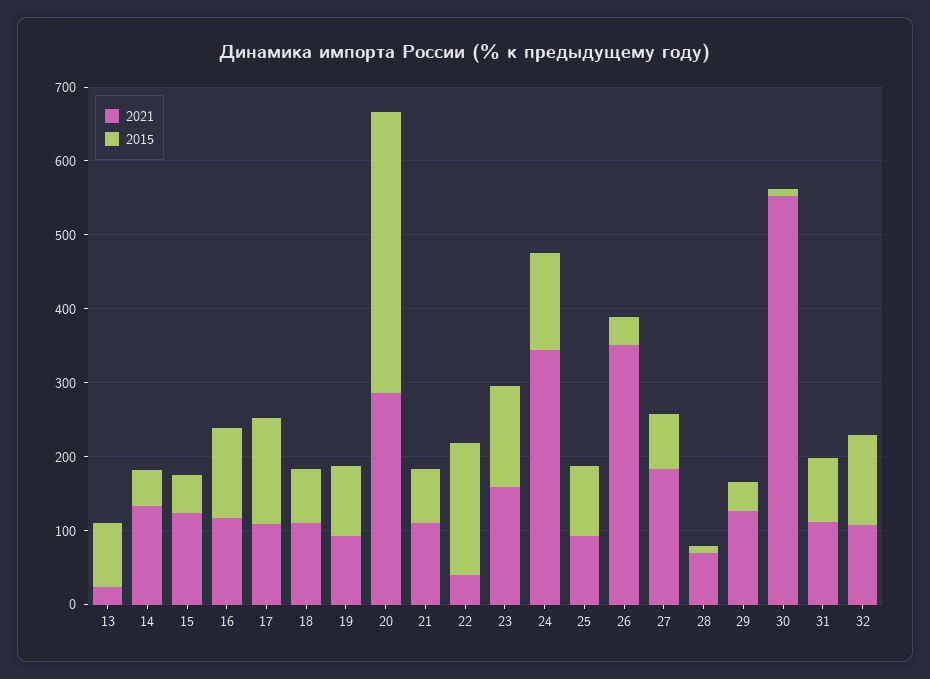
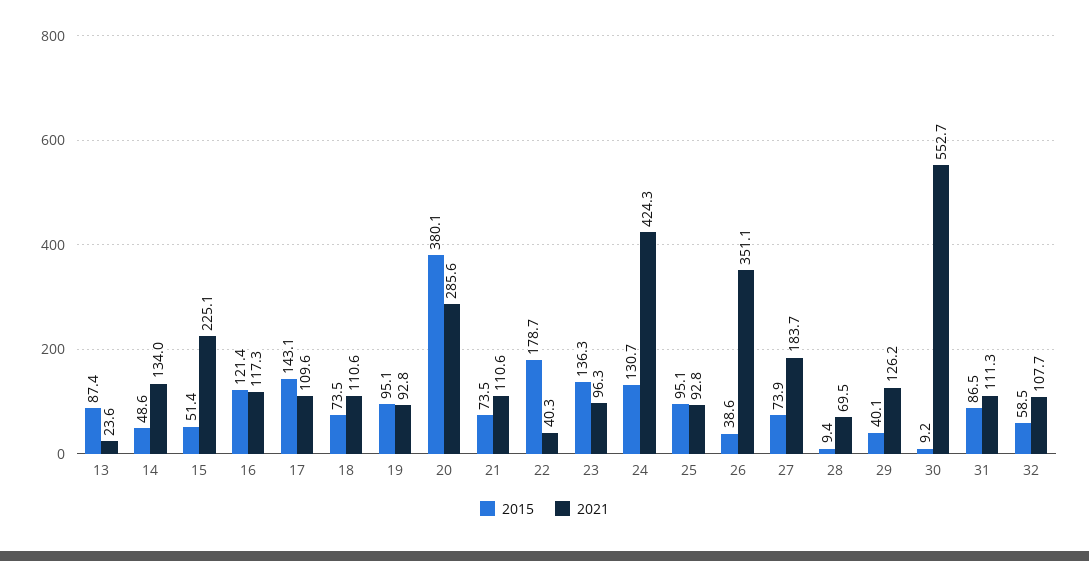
2021, 15: 120 -> 225.1
2021, 23: 160 -> 96.3
2021, 24: 340 -> 424.3
2015, 32: 120 -> 58.5

